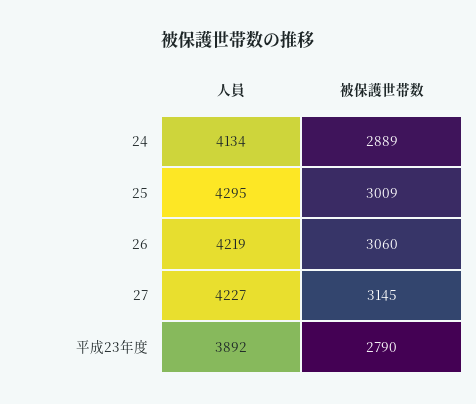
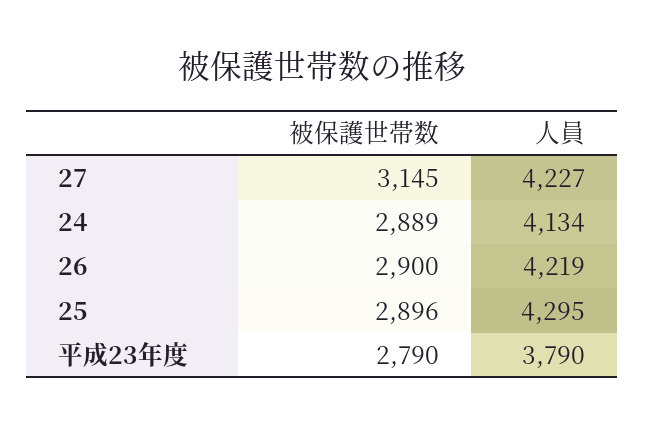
被保護世帯数, 25: 3009 -> 2896
被保護世帯数, 26: 3060 -> 2900
人員, 平成23年度: 3892 -> 3790

